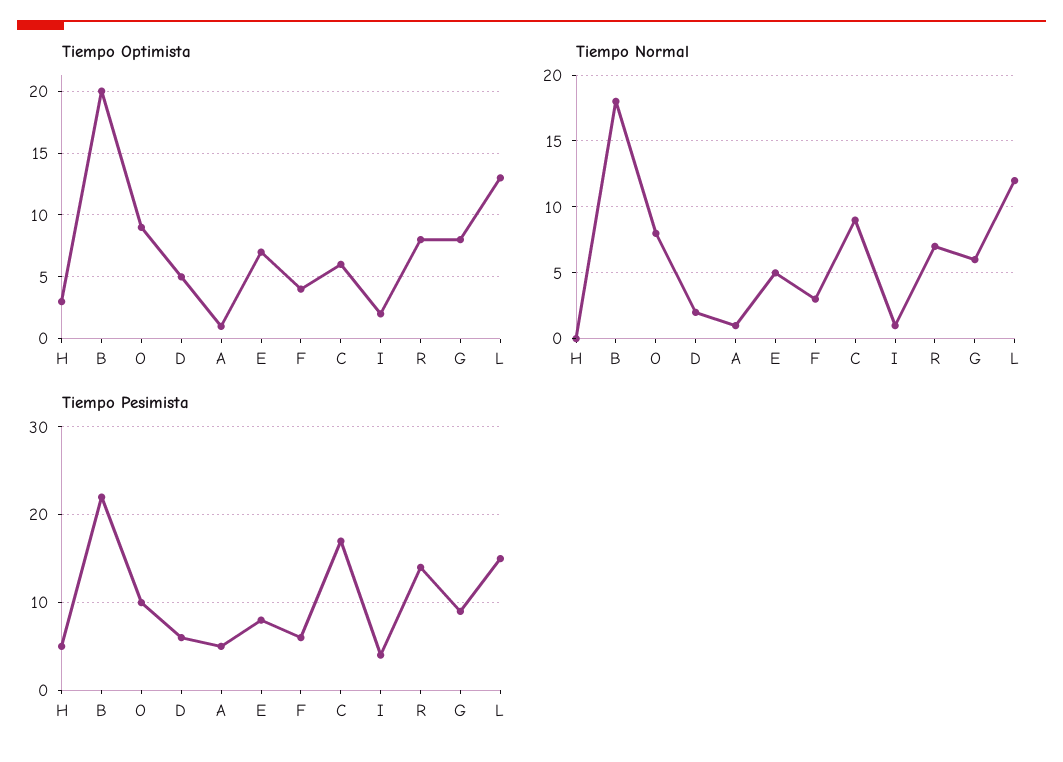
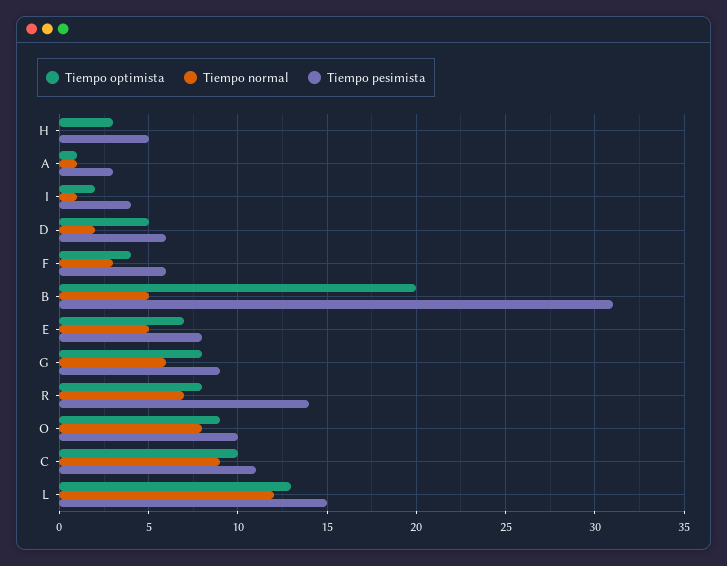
Tiempo Optimista, C: 6 -> 10
Tiempo Normal, B: 18 -> 5
Tiempo Pesimista, B: 22 -> 31
Tiempo Pesimista, A: 5 -> 3
Tiempo Pesimista, C: 17 -> 11

